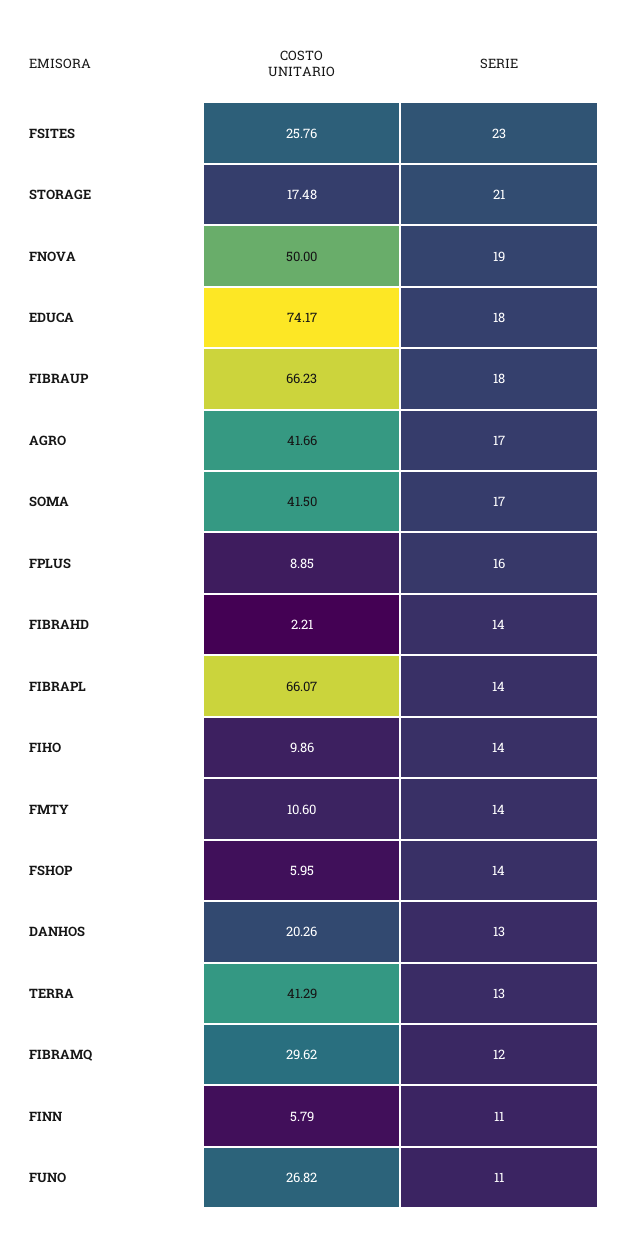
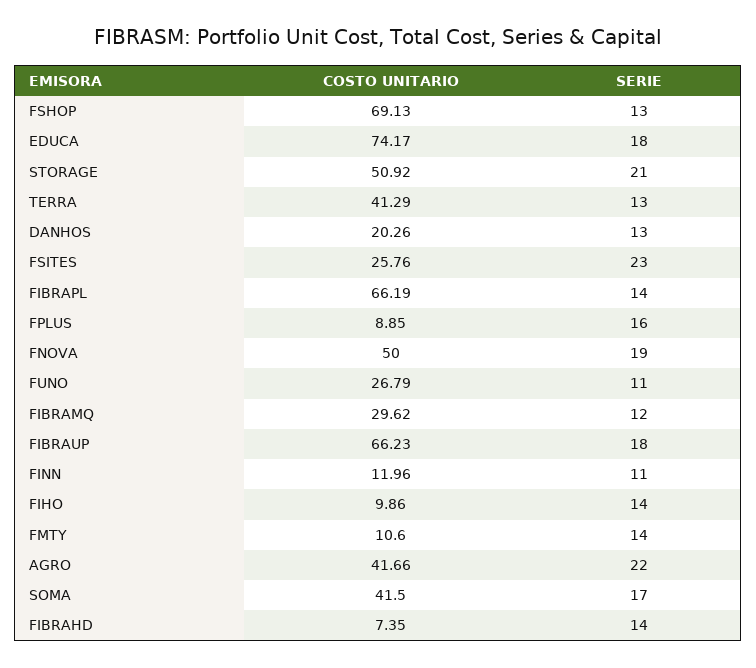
COSTO UNITARIO, STORAGE: 17.48 -> 50.92
SERIE, AGRO: 17 -> 22
COSTO UNITARIO, FIBRAHD: 2.21 -> 7.35
COSTO UNITARIO, FIBRAPL: 66.07 -> 66.19
COSTO UNITARIO, FSHOP: 5.95 -> 69.13
SERIE, FSHOP: 14 -> 13
COSTO UNITARIO, FINN: 5.79 -> 11.96
COSTO UNITARIO, FUNO: 26.82 -> 26.79

